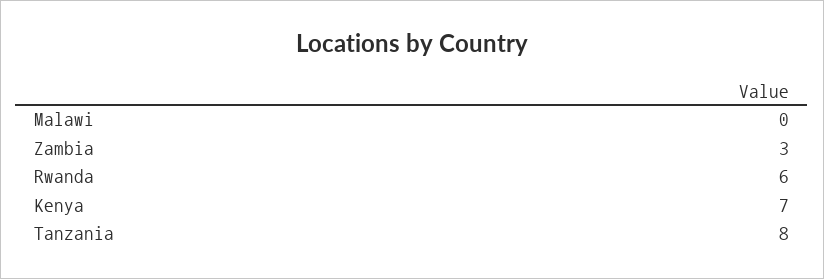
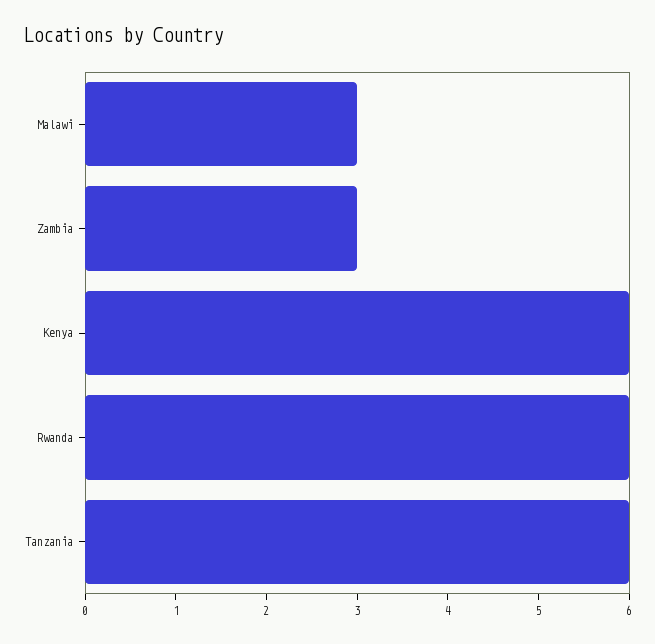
Malawi: 0 -> 3
Kenya: 7 -> 6
Tanzania: 8 -> 6

